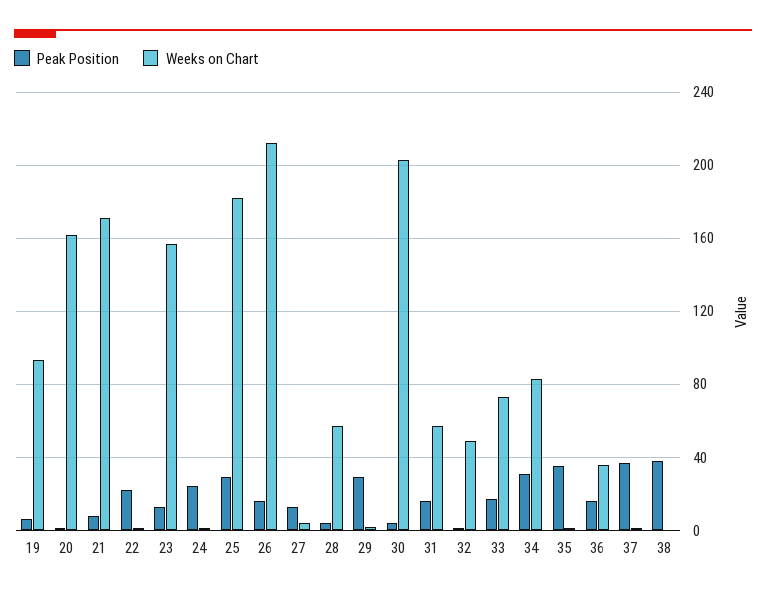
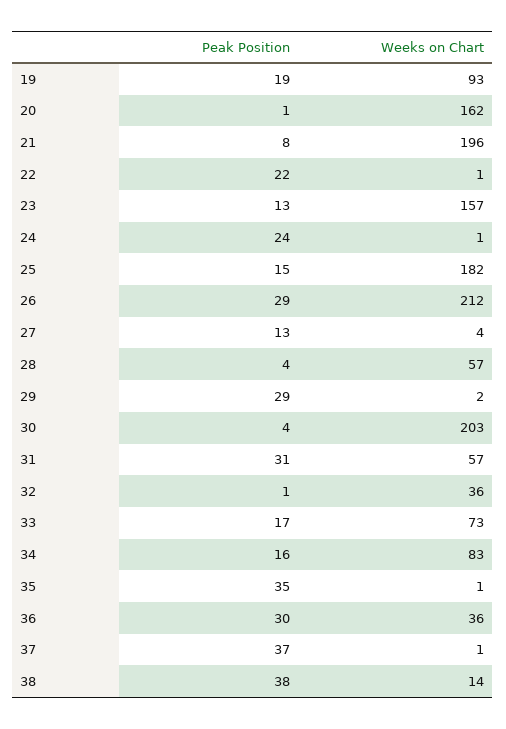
Peak Position, 19: 5 -> 19
Weeks on Chart, 21: 170 -> 196
Peak Position, 25: 30 -> 15
Peak Position, 26: 15 -> 29
Peak Position, 31: 15 -> 31
Weeks on Chart, 32: 50 -> 36
Peak Position, 34: 30 -> 16
Peak Position, 36: 15 -> 30
Weeks on Chart, 38: 0 -> 14

